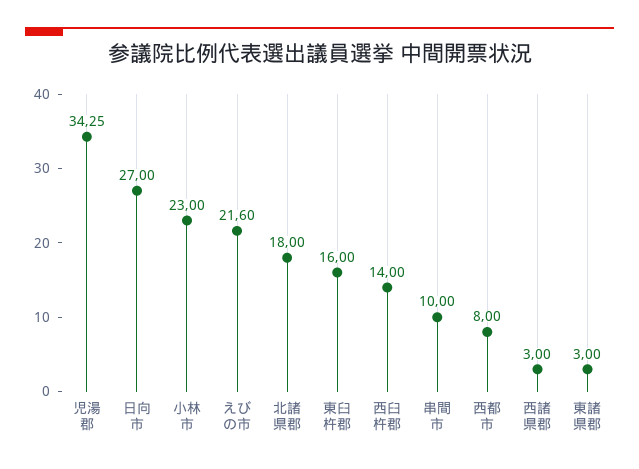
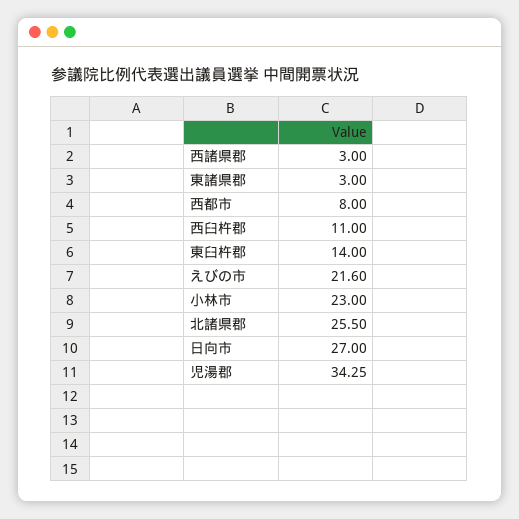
北諸県郡: 18 -> 25.5
東臼杵郡: 16 -> 14
西臼杵郡: 14 -> 11
串間市: 10 -> none

